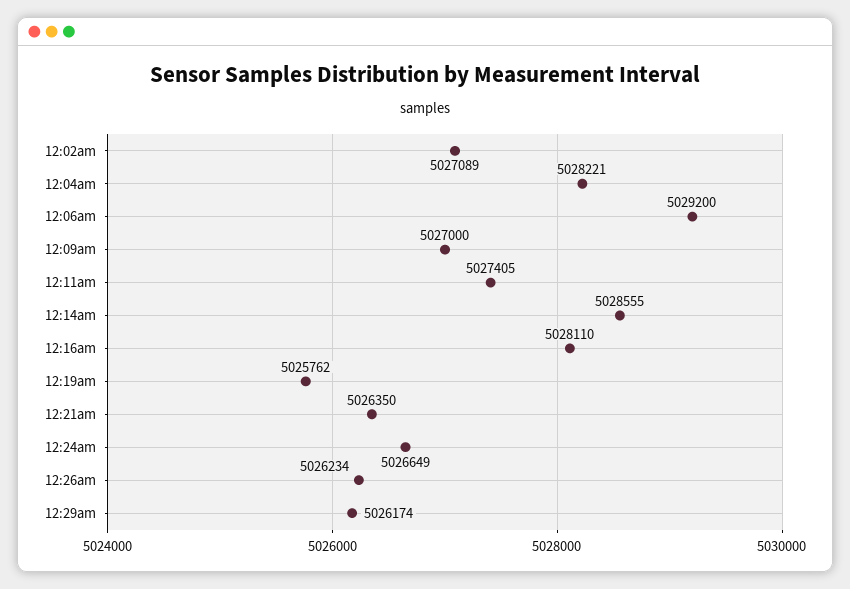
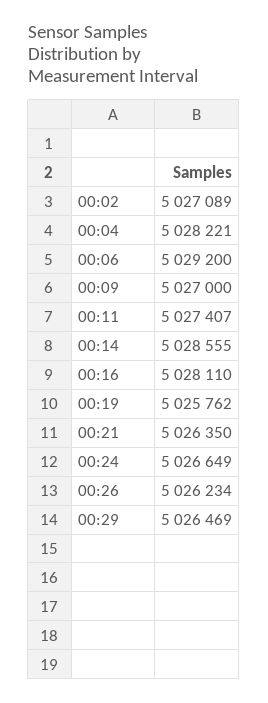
12:11am: 5027405 -> 5027407
12:29am: 5026174 -> 5026469

